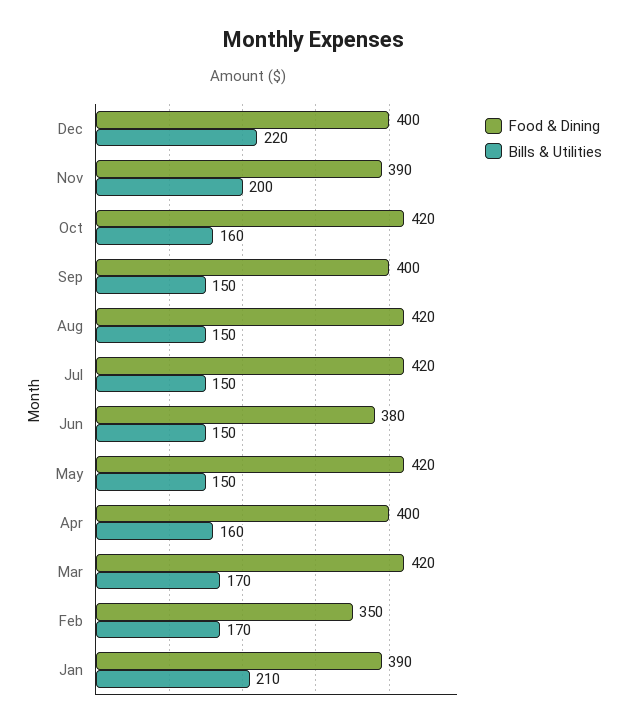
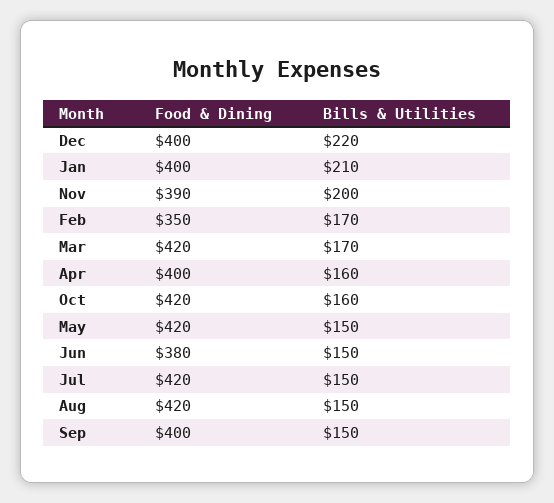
Food & Dining, Jan: 390 -> 400

